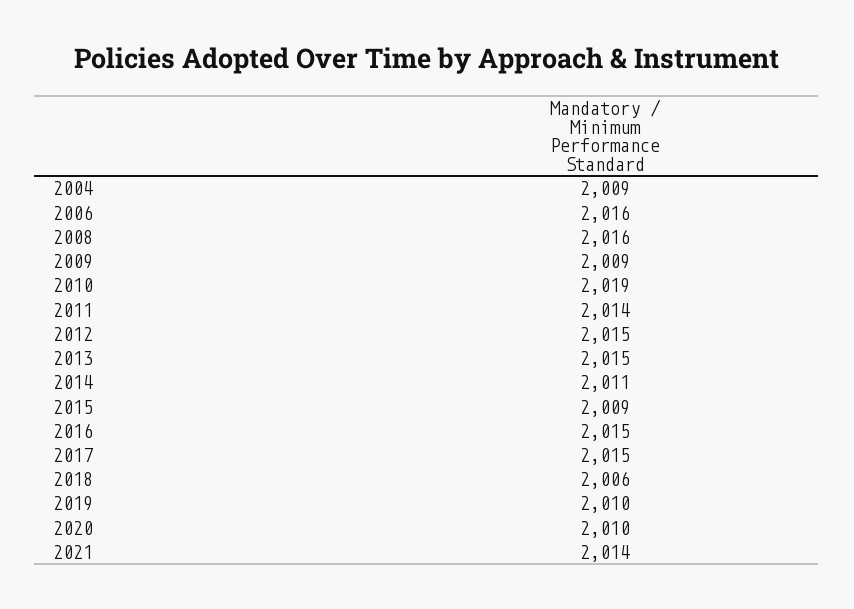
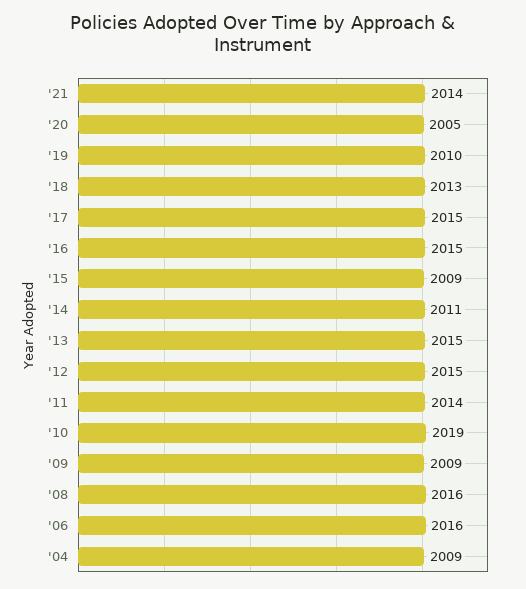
2018: 2006 -> 2013
2020: 2010 -> 2005

